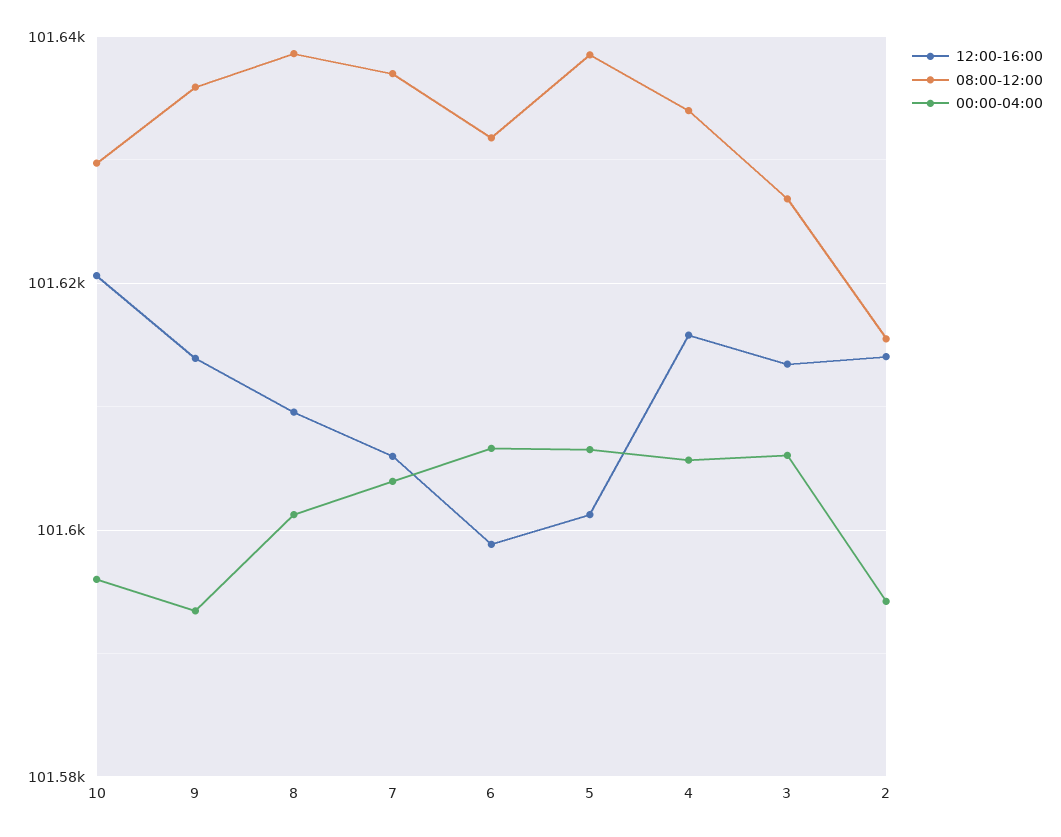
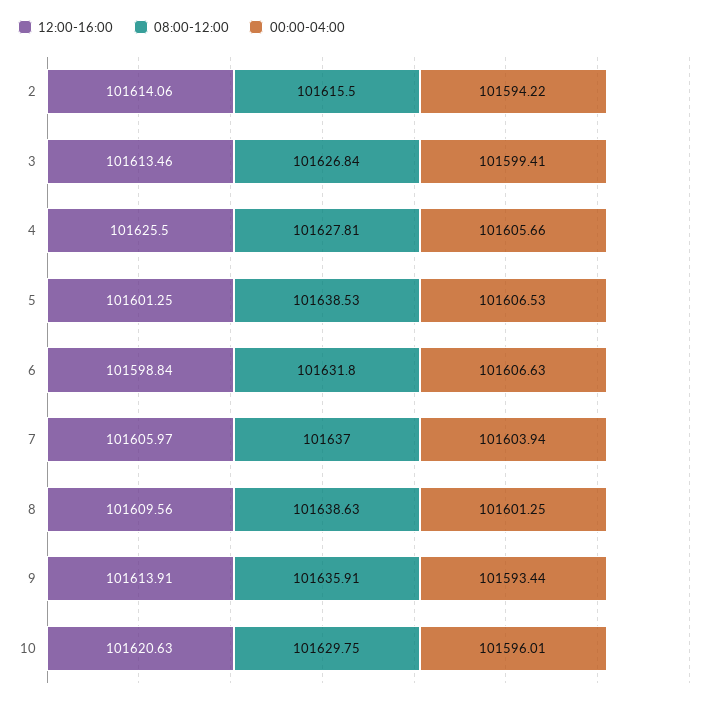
12:00-16:00, 4: 101616 -> 101625.5
08:00-12:00, 4: 101634 -> 101627.81
00:00-04:00, 3: 101606 -> 101599.41

